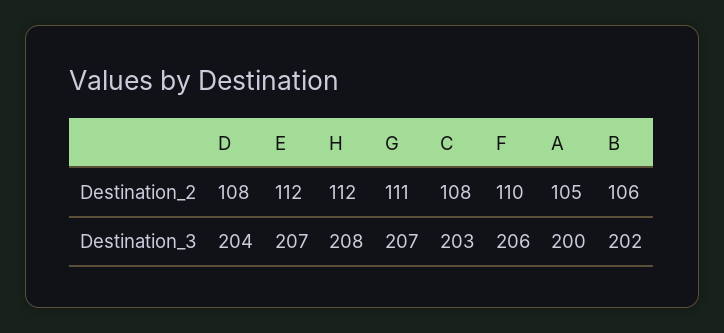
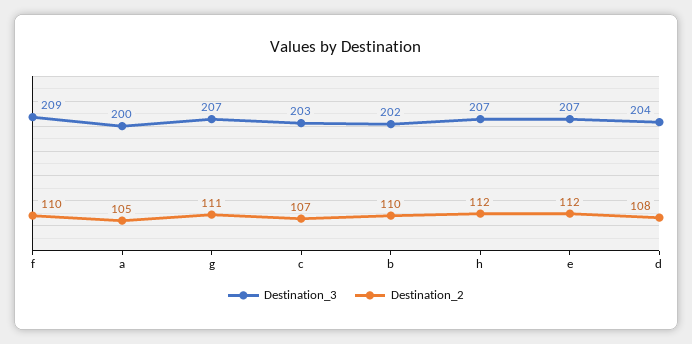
Destination_2, C: 108 -> 107
Destination_2, B: 106 -> 110
Destination_3, H: 208 -> 207
Destination_3, F: 206 -> 209

